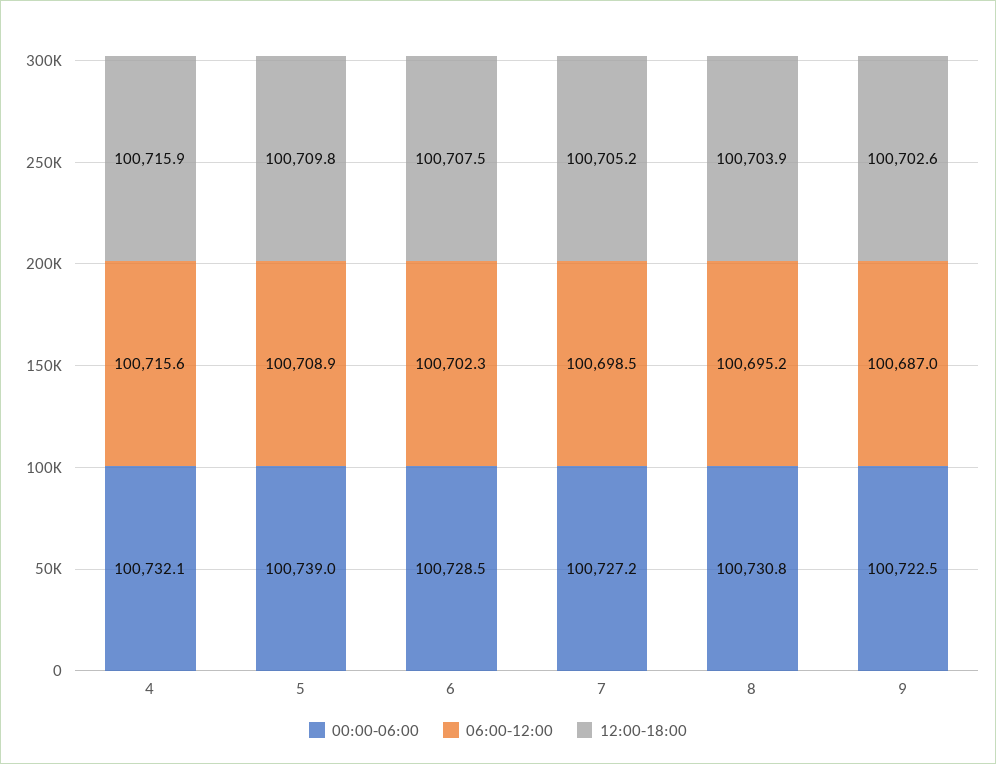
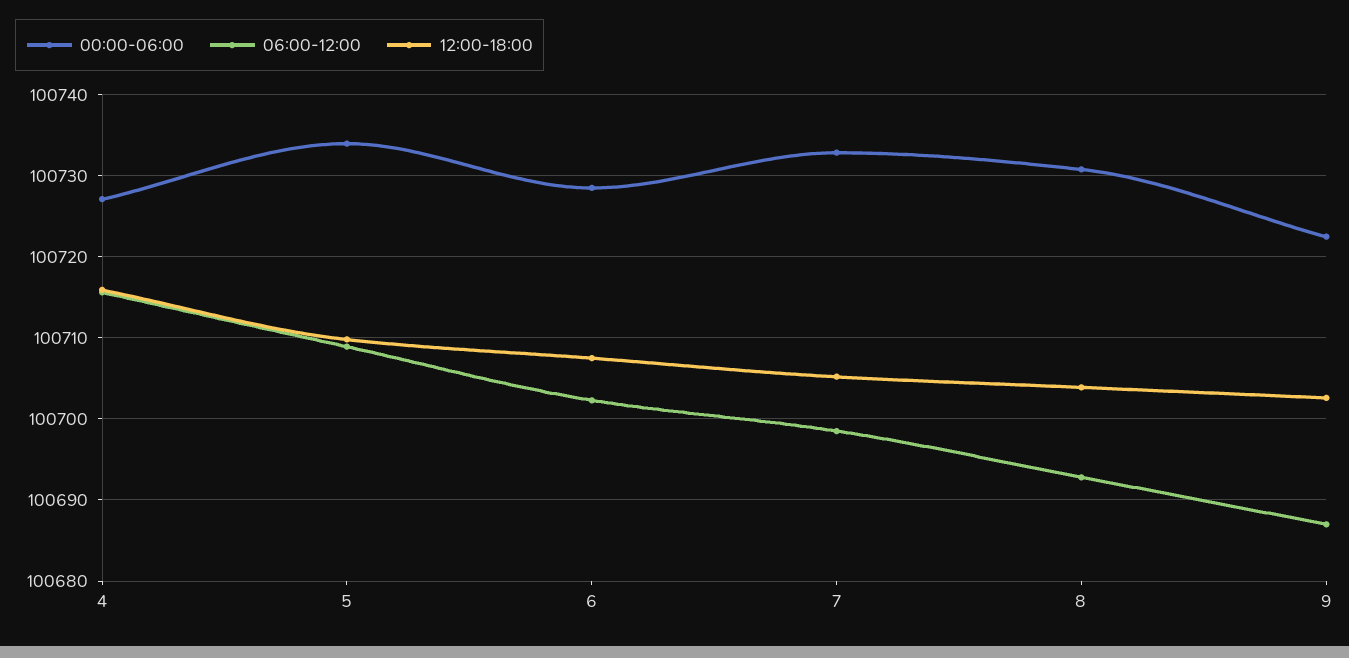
00:00-06:00, 4: 100732.1 -> 100727
00:00-06:00, 5: 100739 -> 100734
00:00-06:00, 7: 100727.2 -> 100733
06:00-12:00, 8: 100695.2 -> 100693

